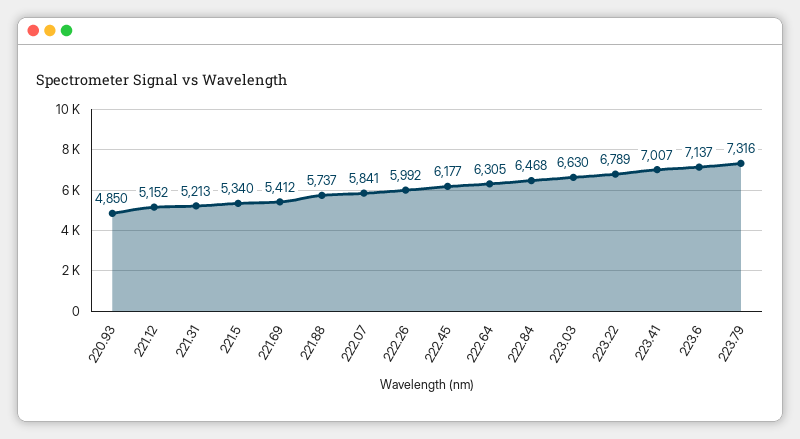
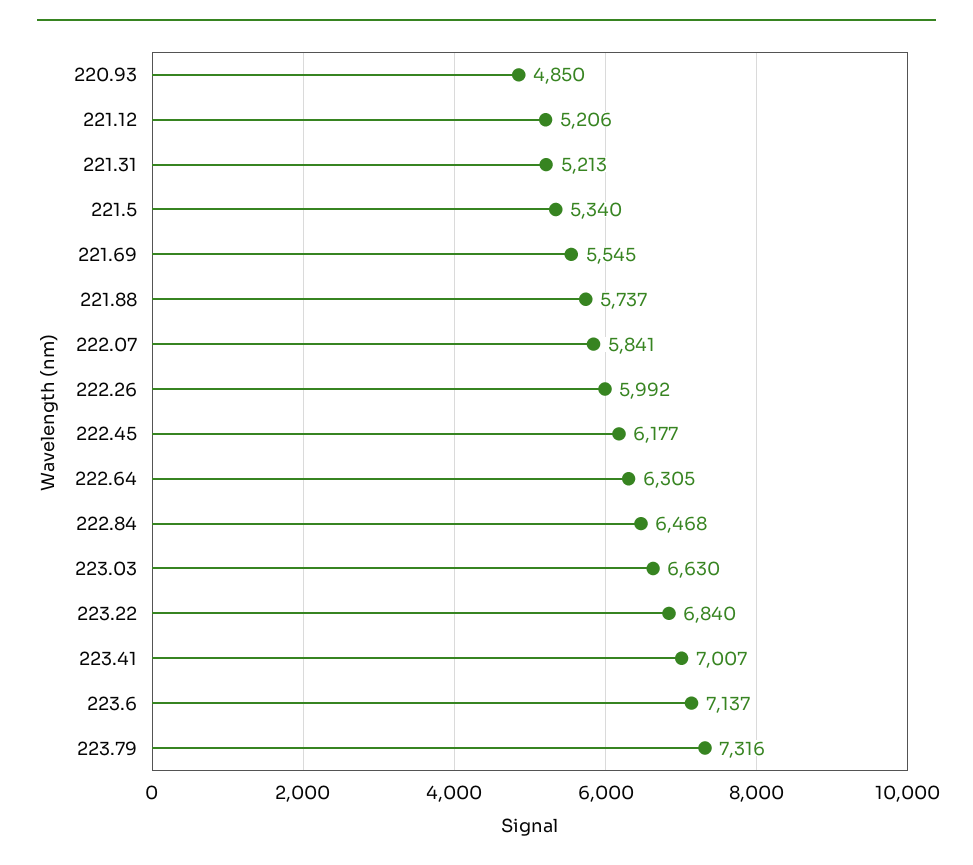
221.12: 5152 -> 5206
221.69: 5412 -> 5545
223.22: 6789 -> 6840

